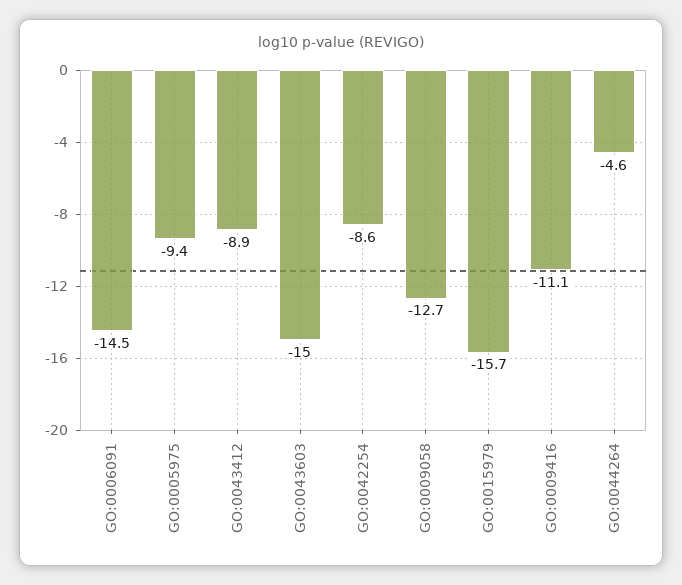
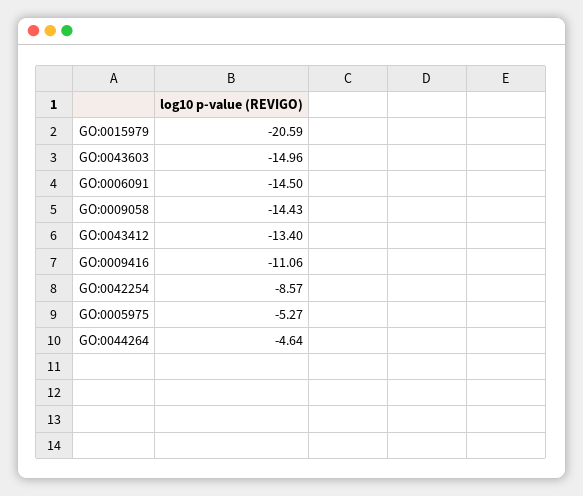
GO:0005975: -9.4 -> -5.27
GO:0043412: -8.9 -> -13.4
GO:0009058: -12.7 -> -14.43
GO:0015979: -15.7 -> -20.59

